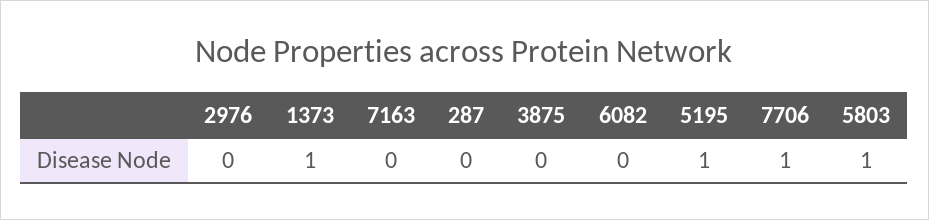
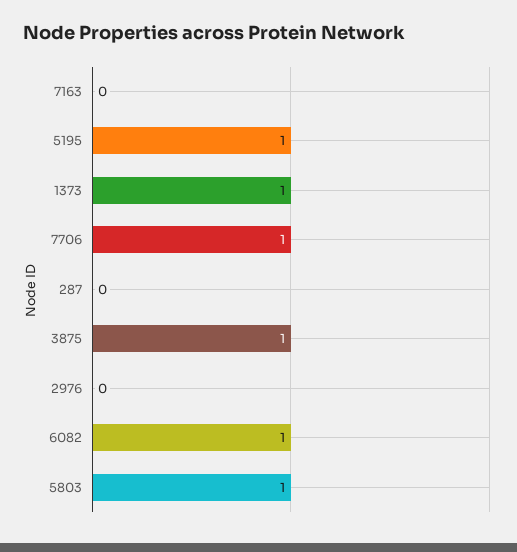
3875: 0 -> 1
6082: 0 -> 1

